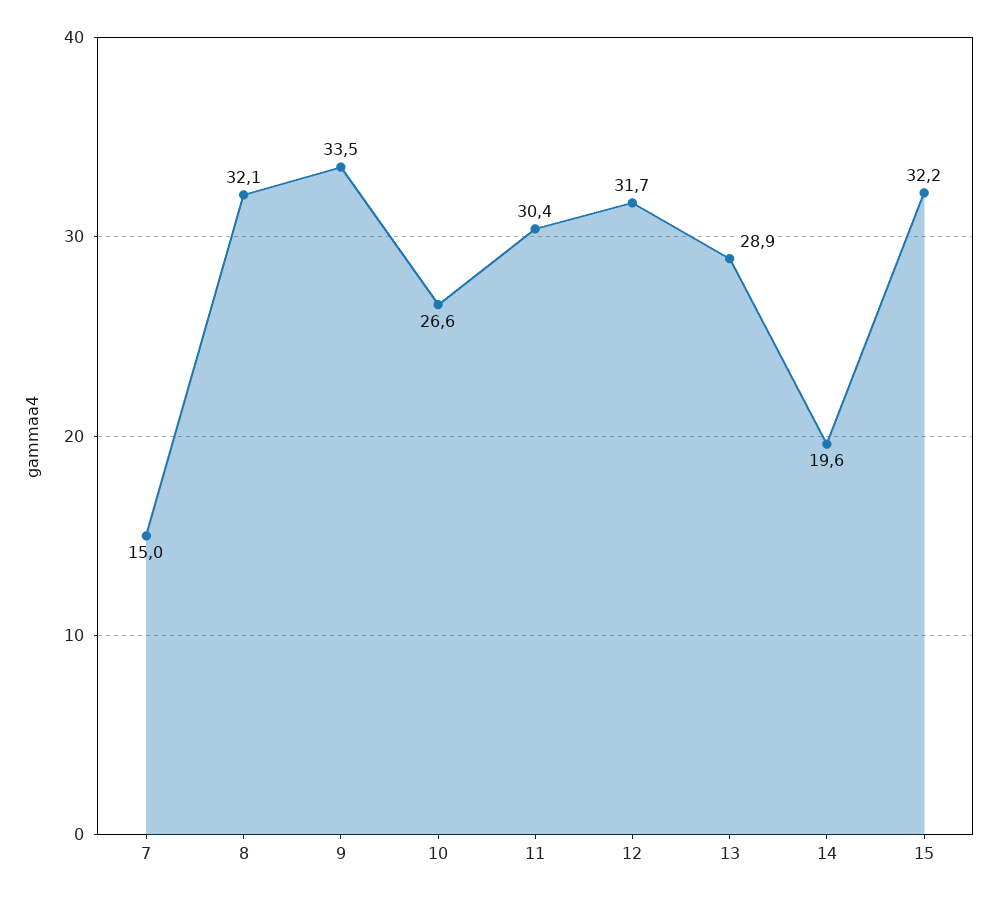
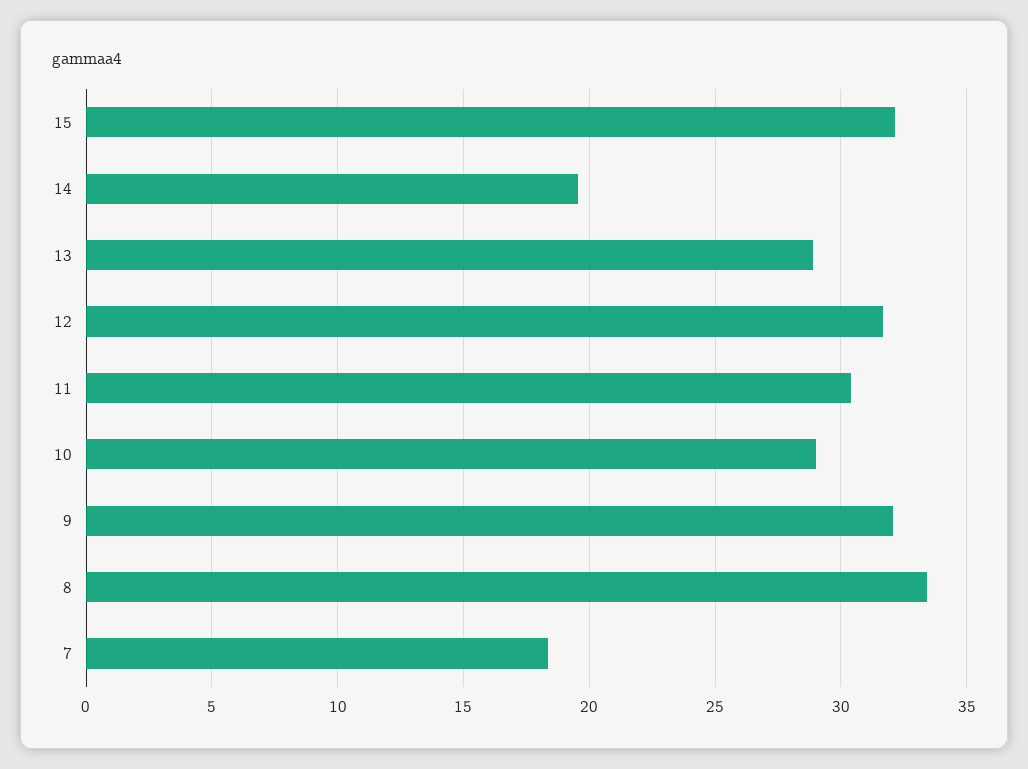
7: 15 -> 18.5
8: 32.1 -> 33.5
9: 33.5 -> 32
10: 26.6 -> 29

